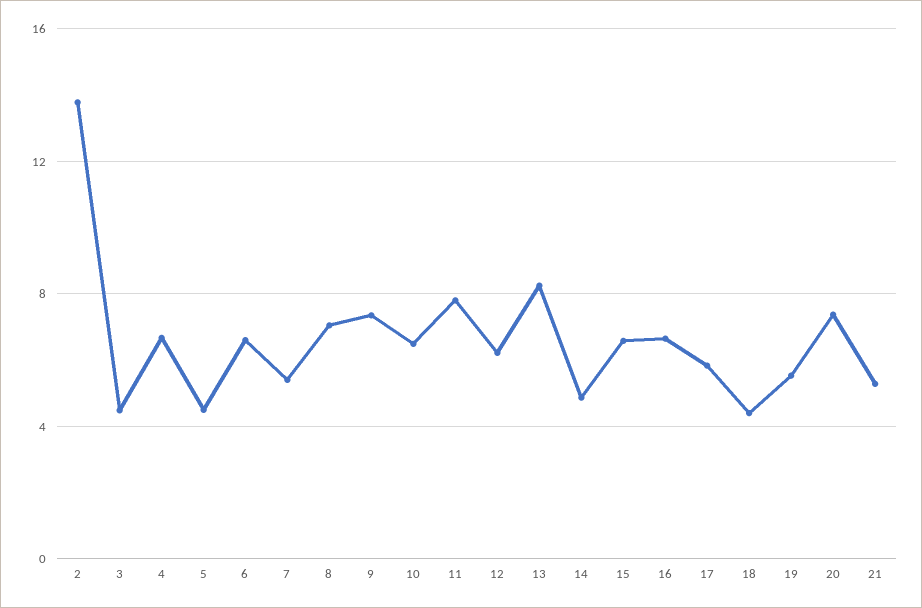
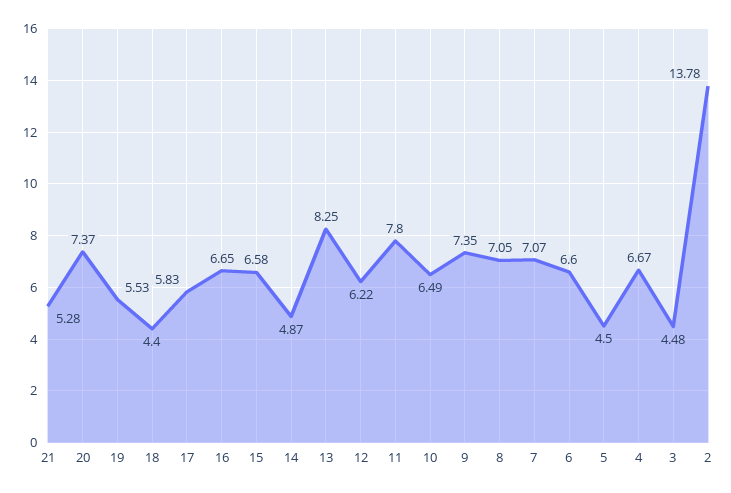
7: 5.5 -> 7.07

